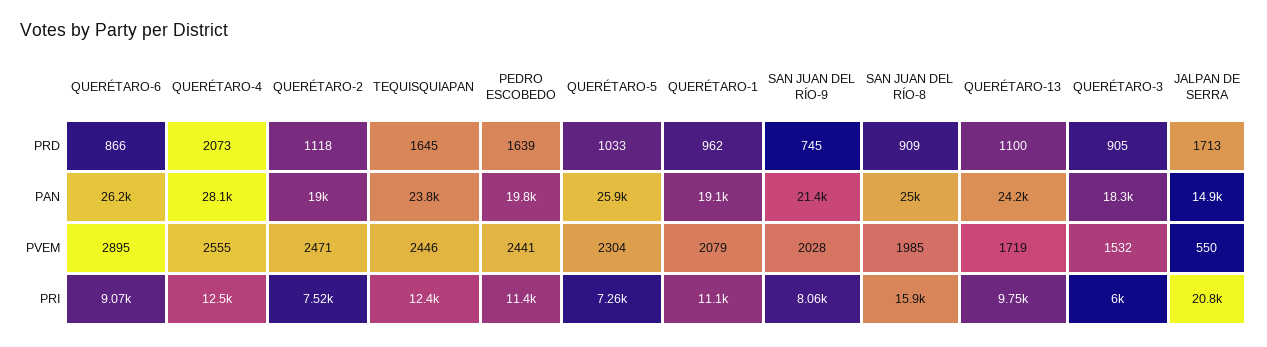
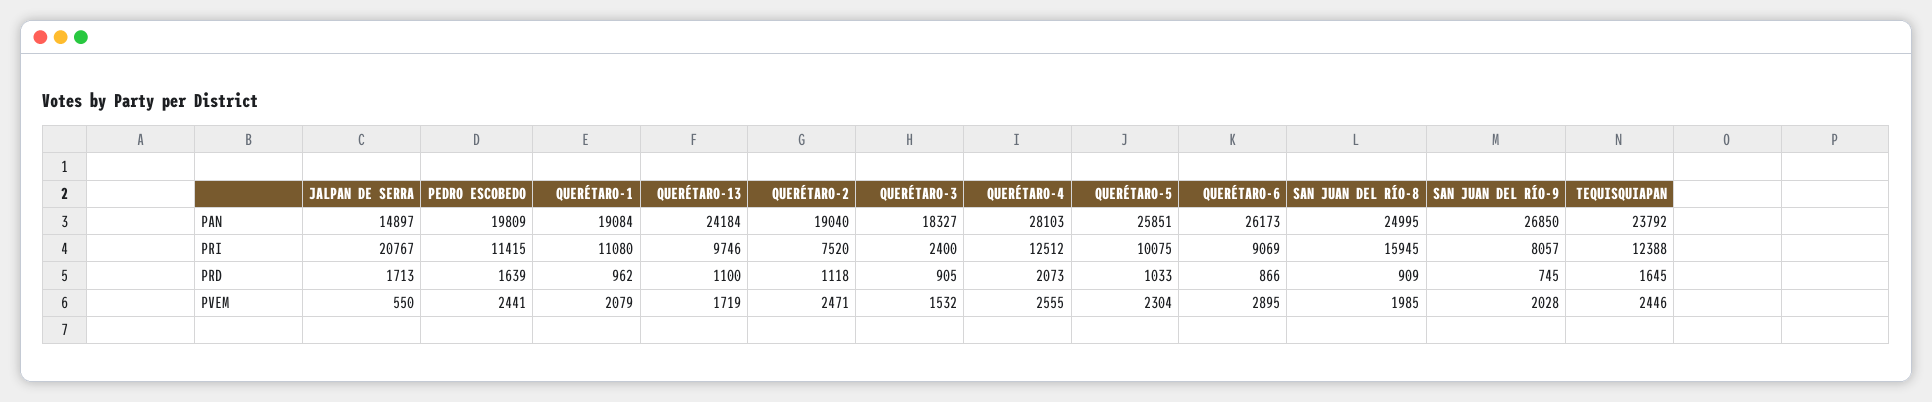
SAN JUAN DEL RÍO-9, PAN: 21400 -> 26850
QUERÉTARO-5, PRI: 7260 -> 10075
QUERÉTARO-3, PRI: 6000 -> 2400

